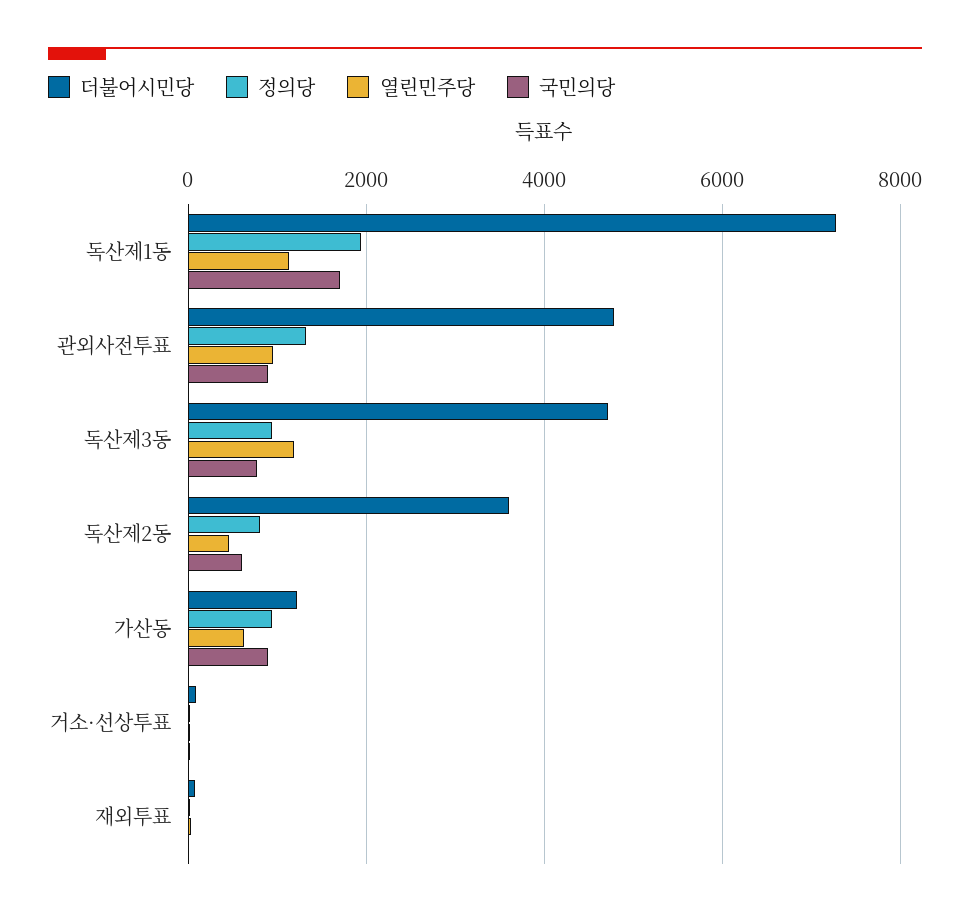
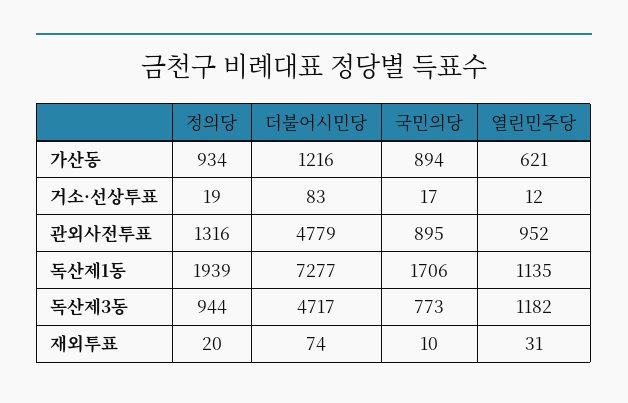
더불어시민당, 독산제2동: 3600 -> none
정의당, 독산제2동: 800 -> none
열린민주당, 독산제2동: 400 -> none
국민의당, 독산제2동: 600 -> none

